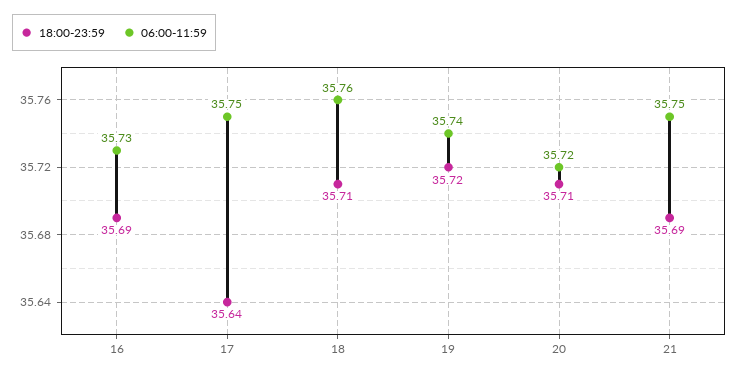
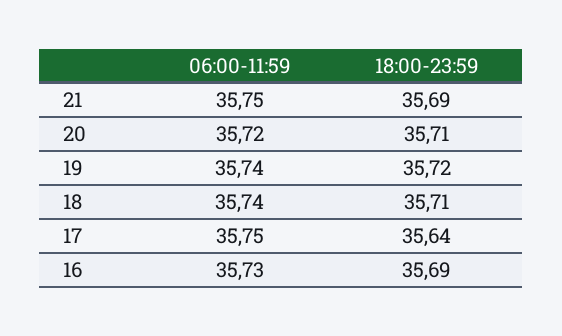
06:00-11:59, 18: 35.76 -> 35.74

